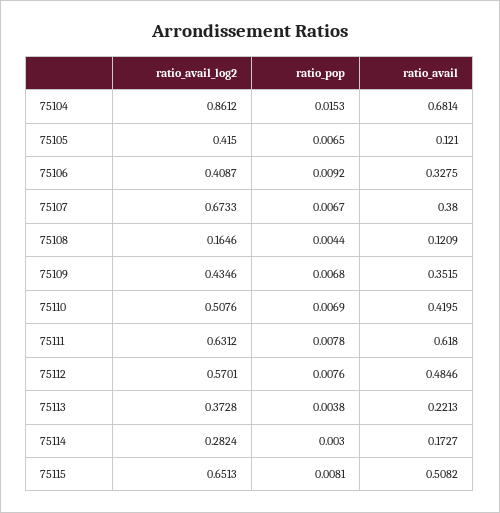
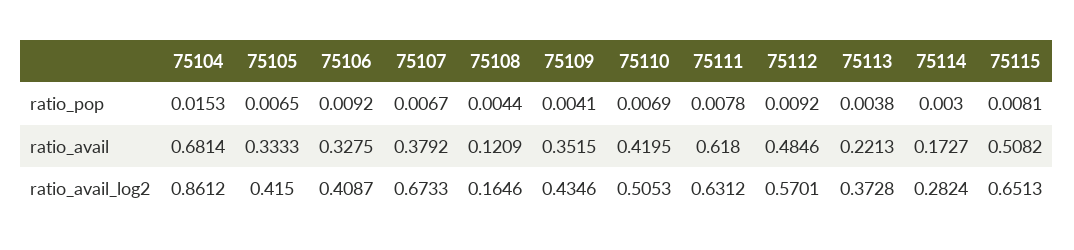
ratio_avail, 75105: 0.121 -> 0.3333
ratio_avail, 75107: 0.38 -> 0.3792
ratio_pop, 75109: 0.0068 -> 0.0041
ratio_avail_log2, 75110: 0.5076 -> 0.5053
ratio_pop, 75112: 0.0076 -> 0.0092

